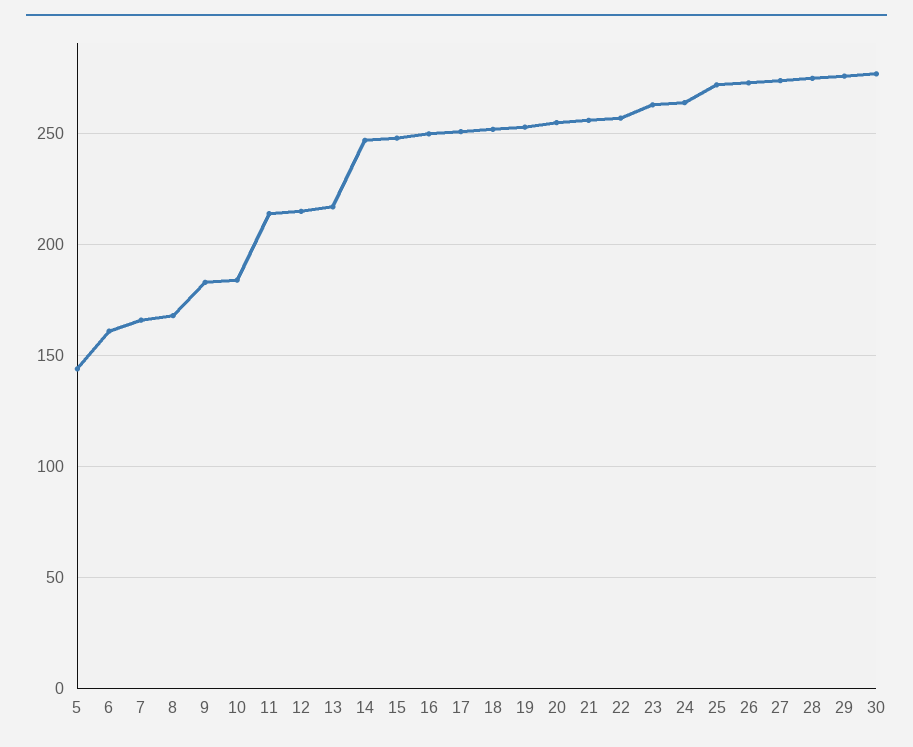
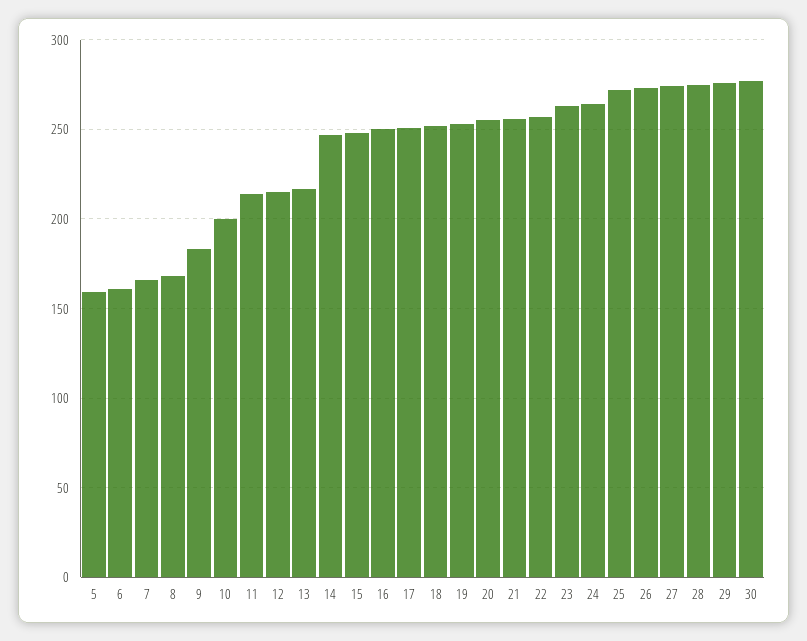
5: 145 -> 160
10: 185 -> 200

